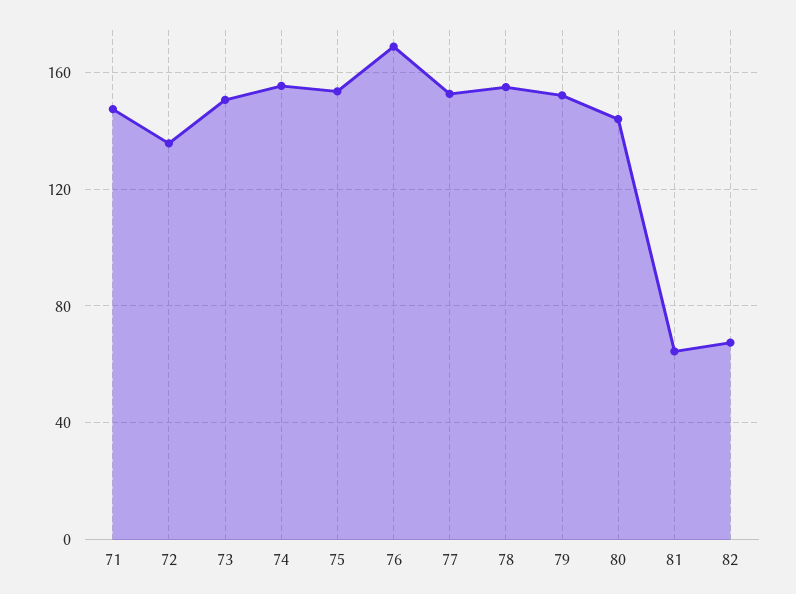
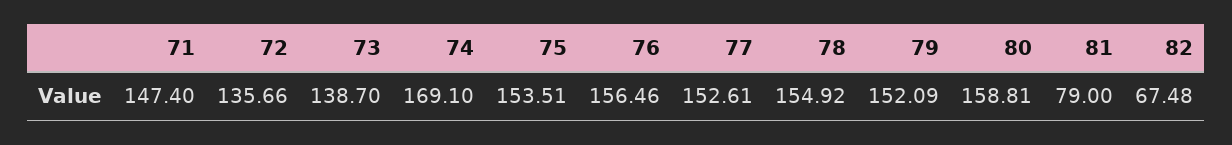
73: 150 -> 138.7
74: 155 -> 169.1
76: 170 -> 156.46
80: 145 -> 158.81
81: 65 -> 79

